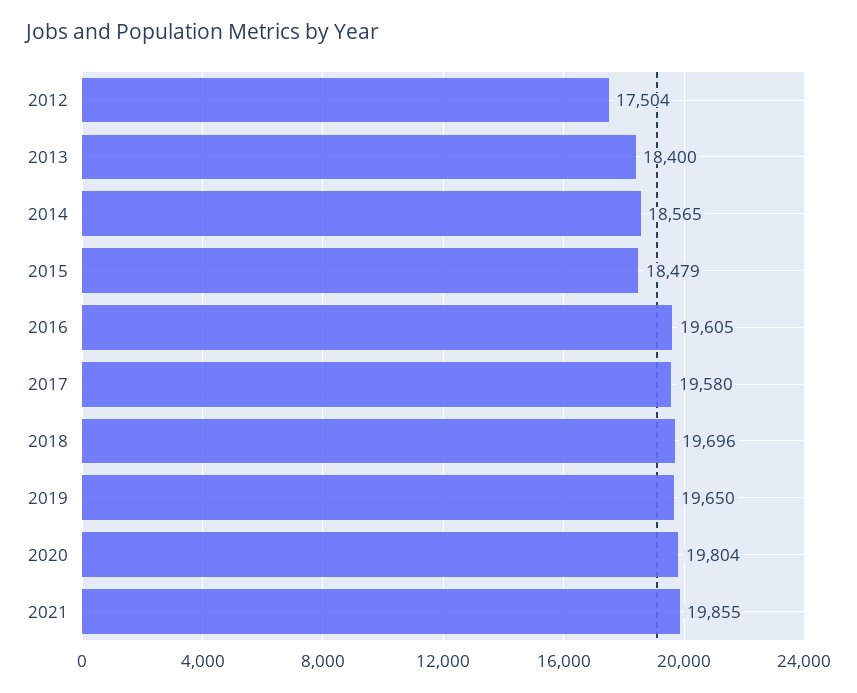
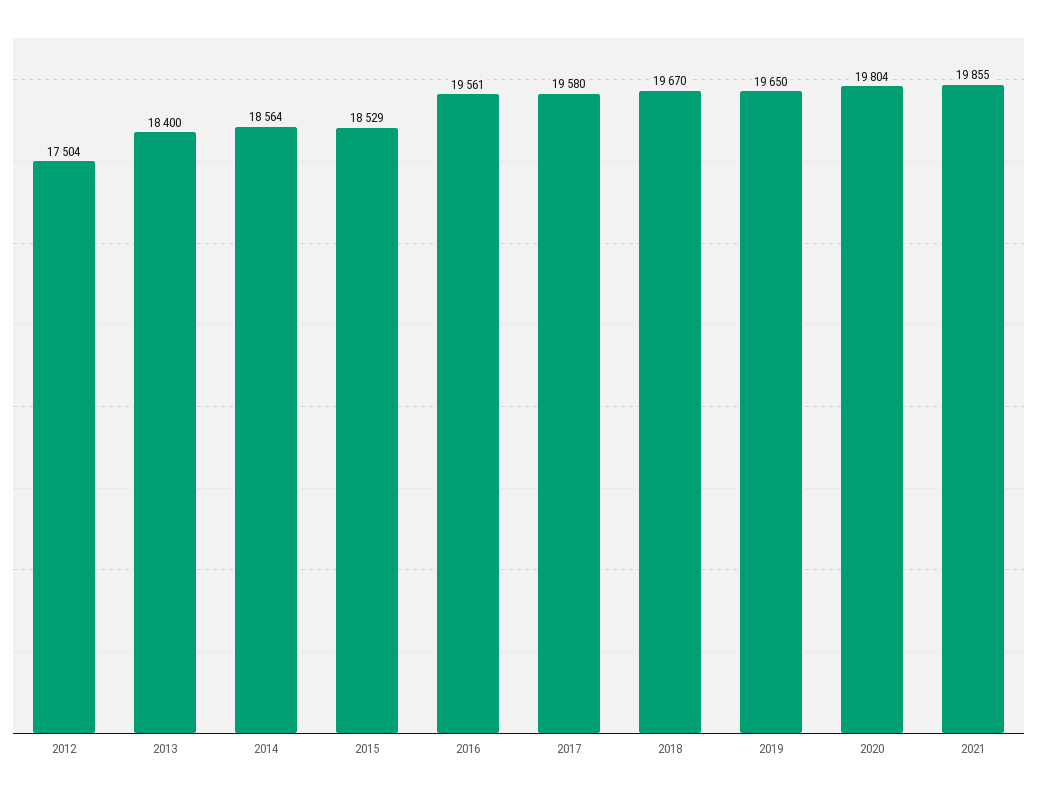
2014: 18565 -> 18564
2015: 18479 -> 18529
2016: 19605 -> 19561
2018: 19696 -> 19670

